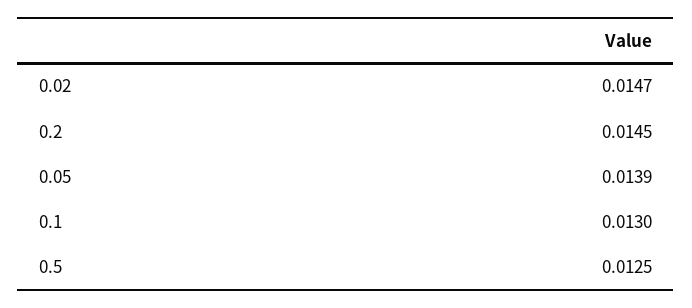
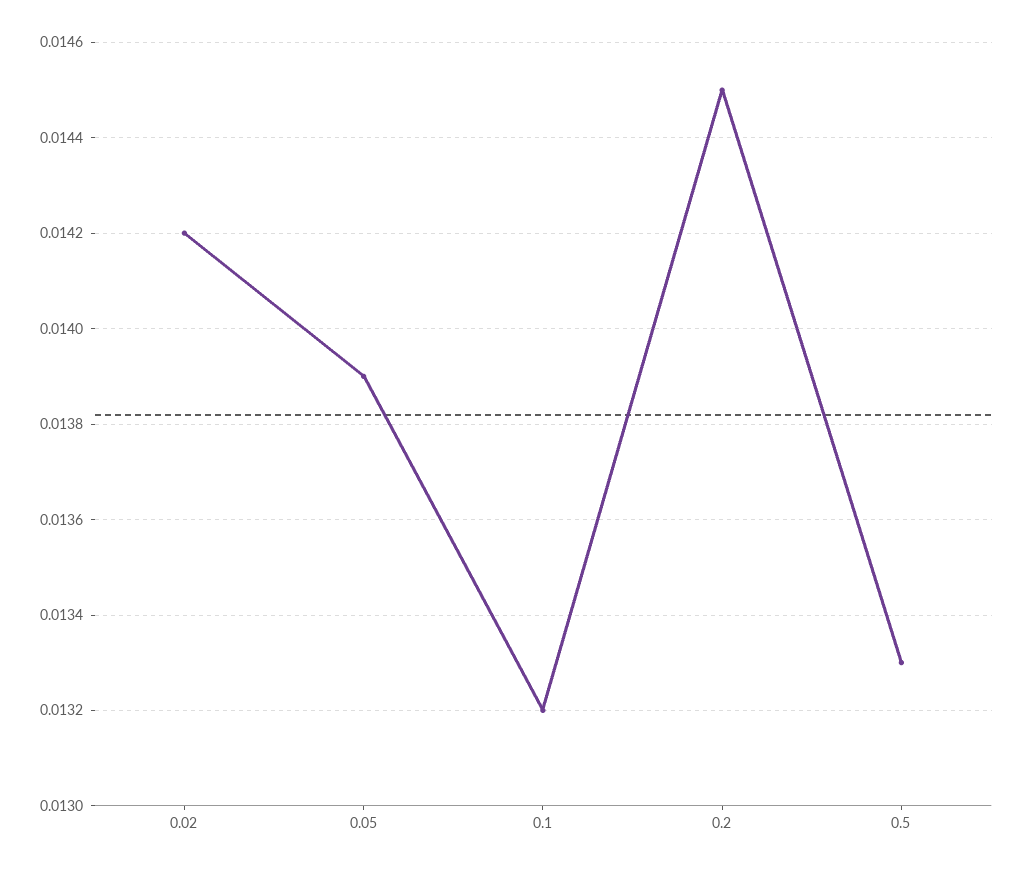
0.02: 0.0147 -> 0.0142
0.1: 0.013 -> 0.0132
0.5: 0.0125 -> 0.0133

